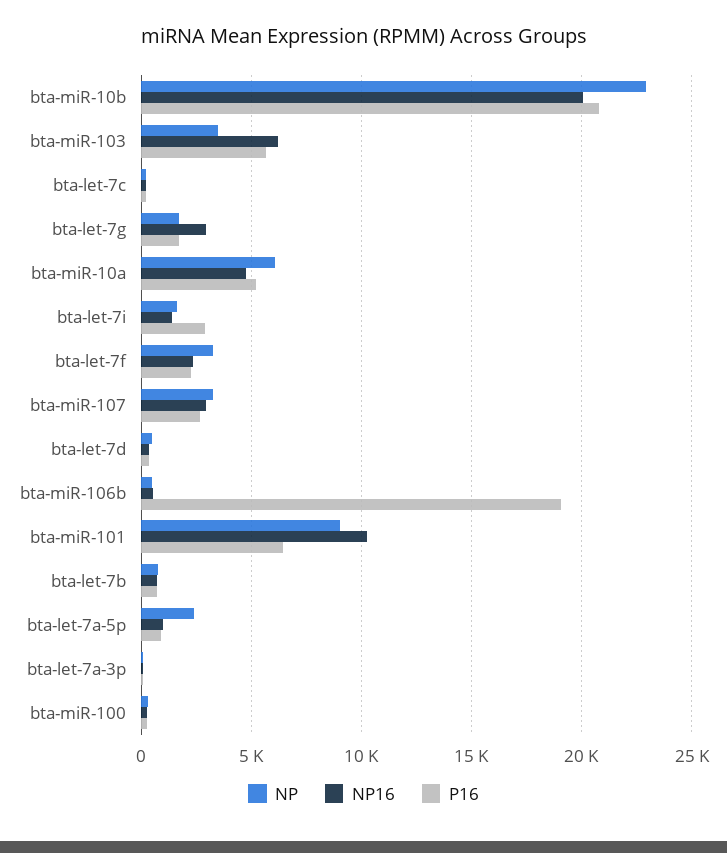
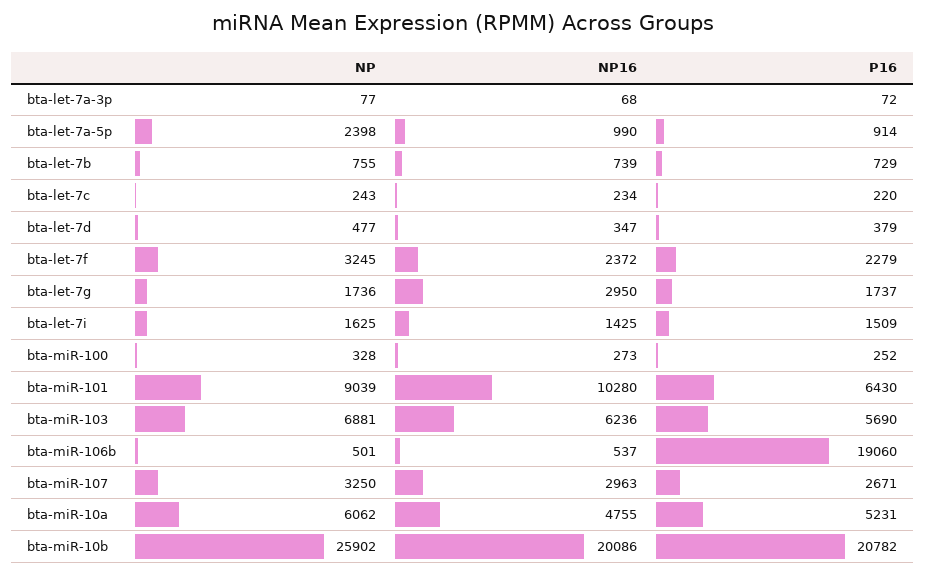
NP, bta-miR-10b: 23000 -> 25902
NP, bta-miR-103: 3500 -> 6881
P16, bta-let-7i: 3000 -> 1509

